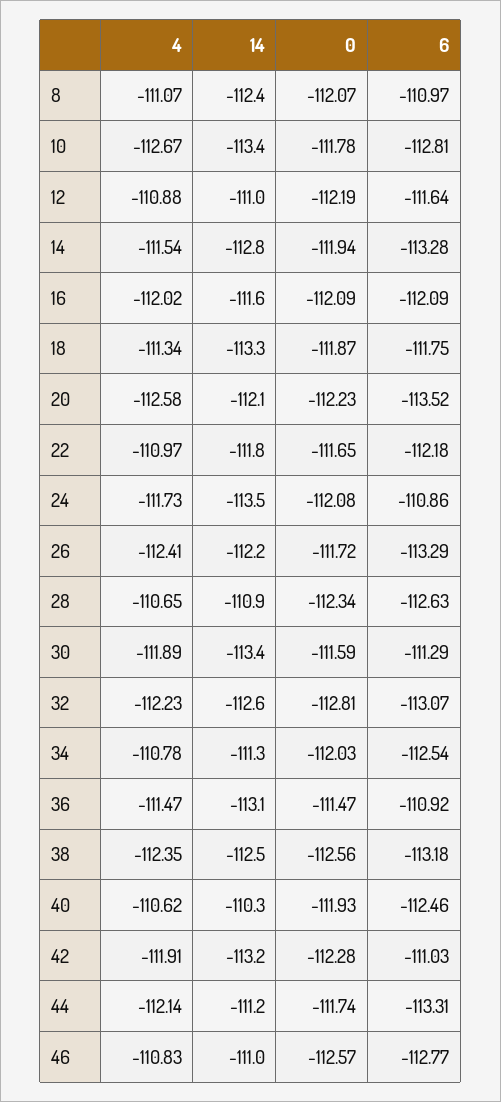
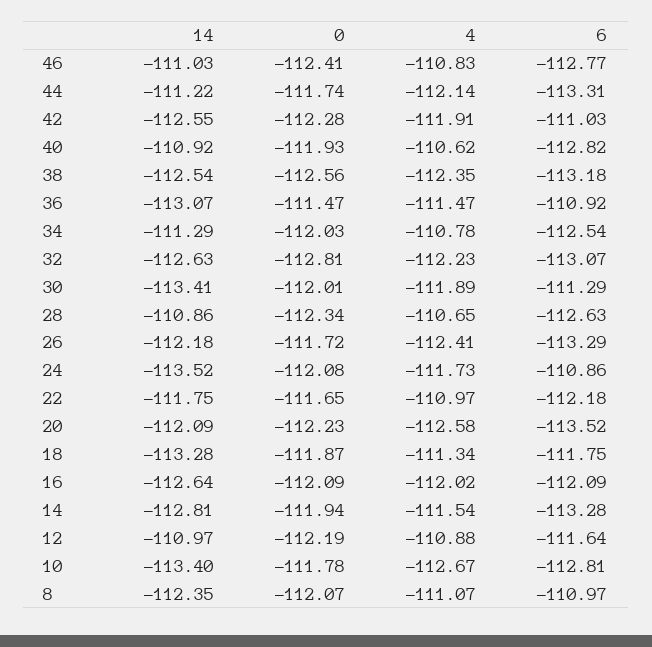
14, 16: -111.6 -> -112.64
0, 30: -111.59 -> -112.01
14, 40: -110.3 -> -110.92
6, 40: -112.46 -> -112.82
14, 42: -113.2 -> -112.55
0, 46: -112.57 -> -112.41

